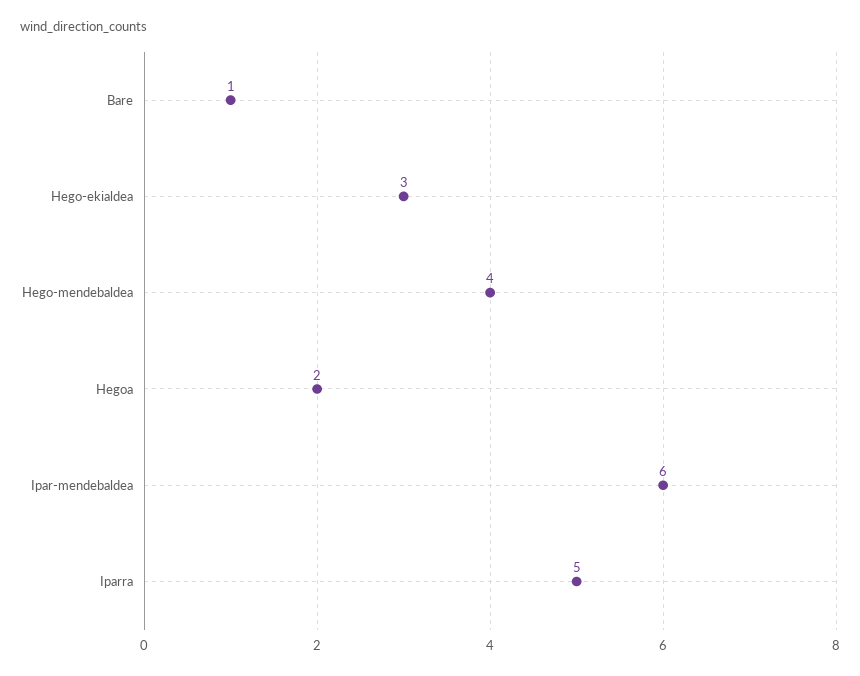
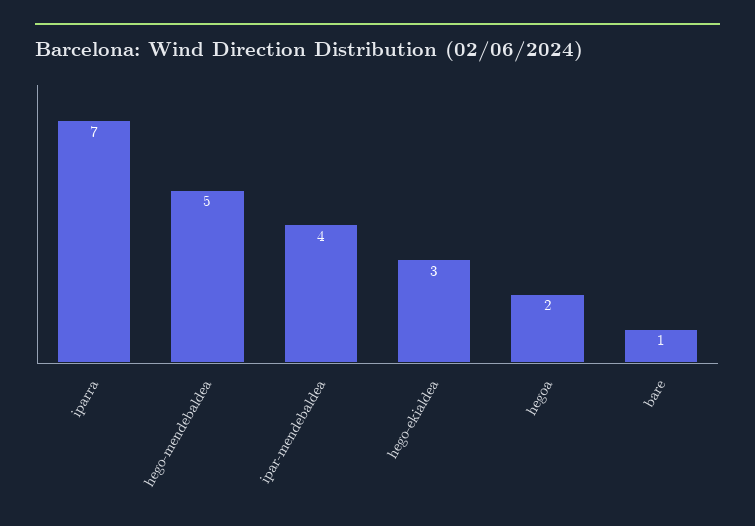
Hego-mendebaldea: 4 -> 5
Ipar-mendebaldea: 6 -> 4
Iparra: 5 -> 7

